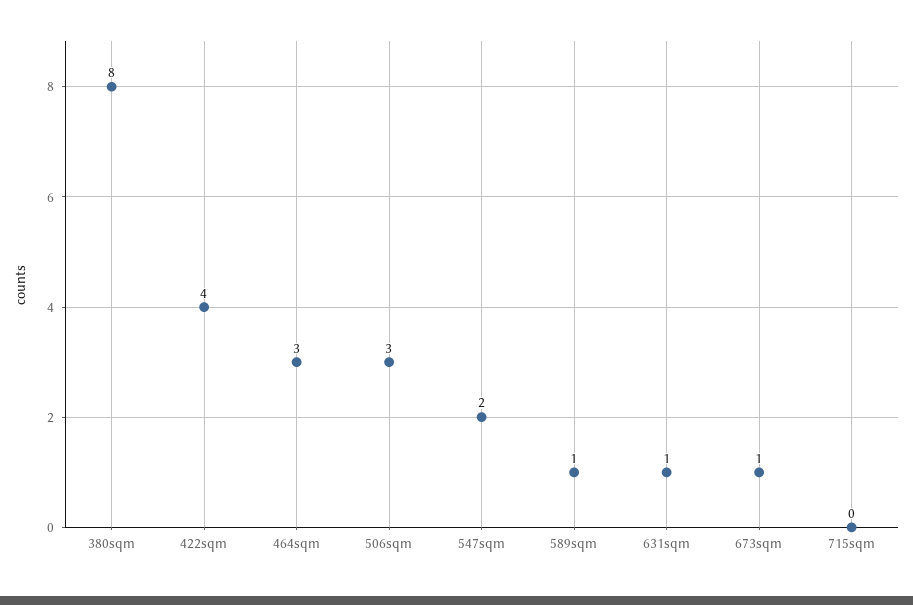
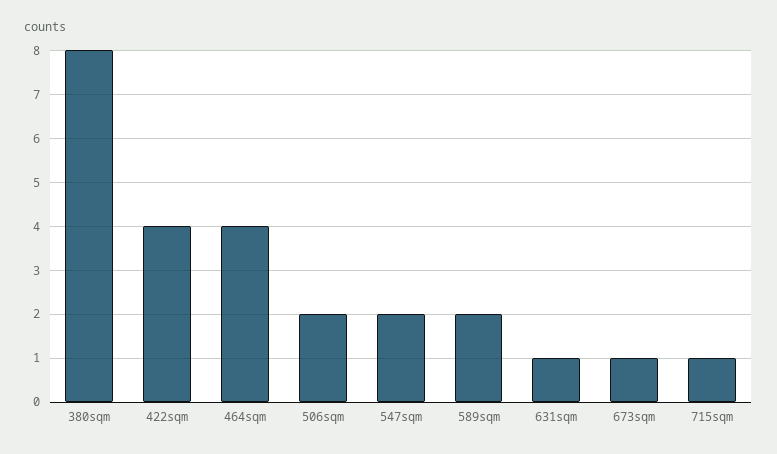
464sqm: 3 -> 4
506sqm: 3 -> 2
589sqm: 1 -> 2
715sqm: 0 -> 1

